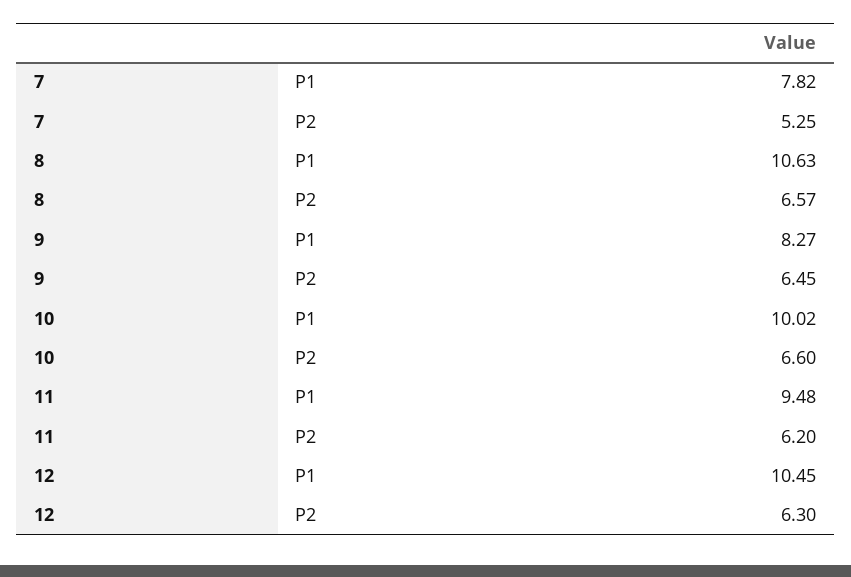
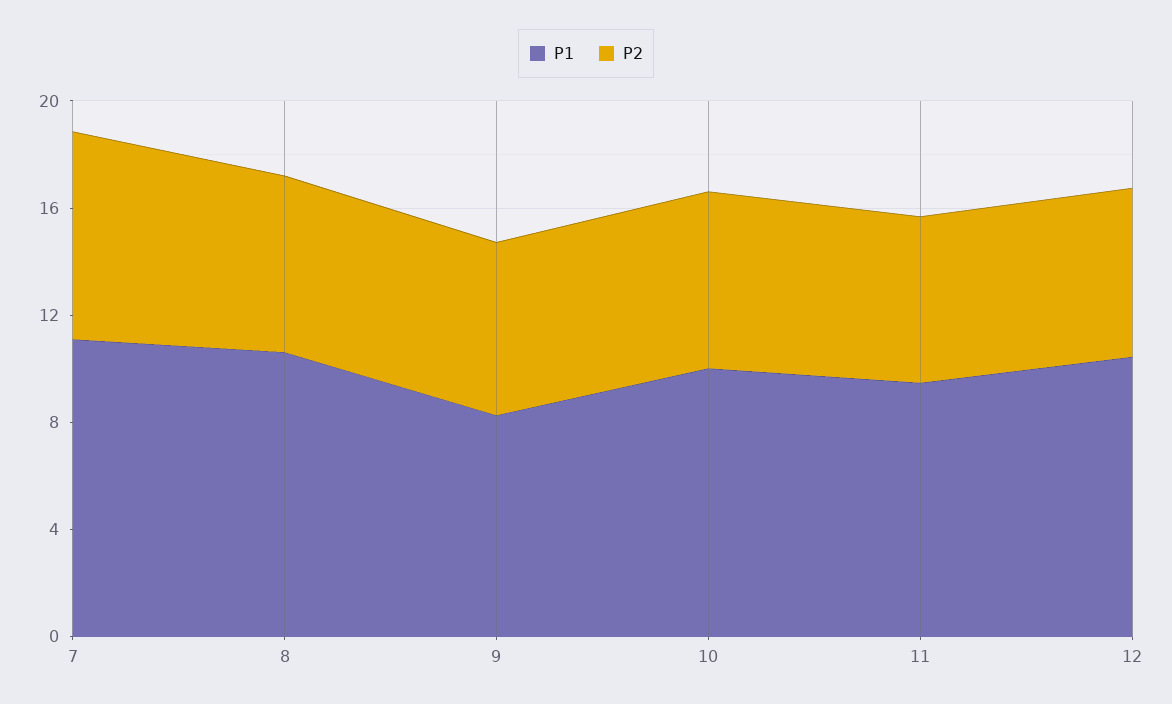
P1, 7: 7.82 -> 11
P2, 7: 5.25 -> 8

